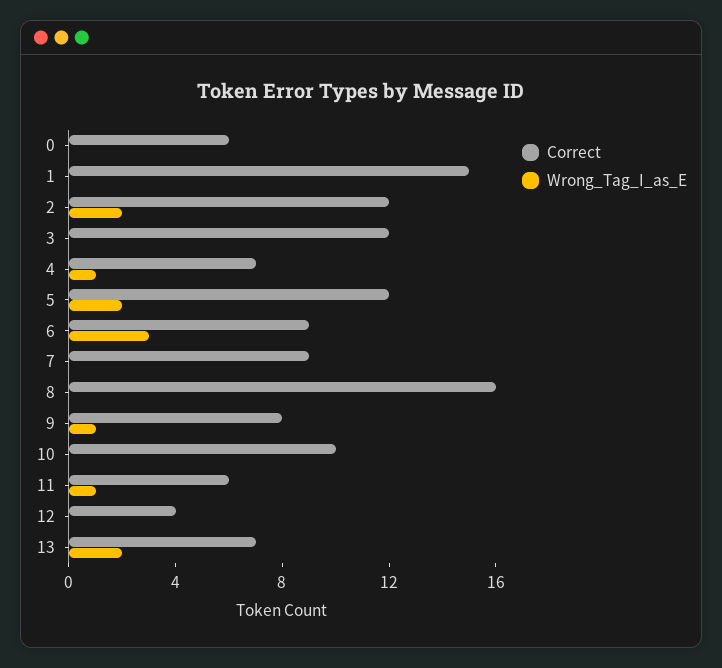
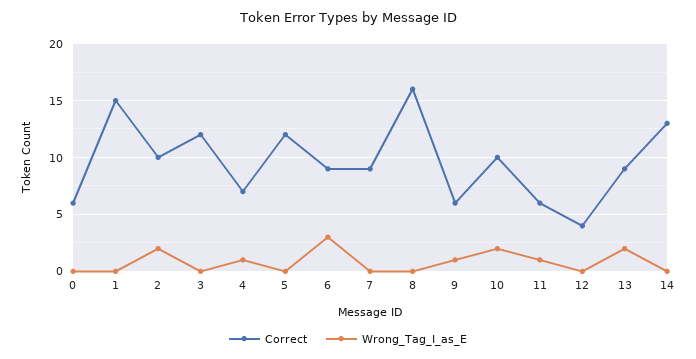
Correct, 2: 12 -> 10
Wrong_Tag_I_as_E, 5: 2 -> 0
Correct, 9: 8 -> 6
Wrong_Tag_I_as_E, 10: 0 -> 2
Correct, 13: 7 -> 9
Correct, 14: none -> 13
Wrong_Tag_I_as_E, 14: none -> 0

